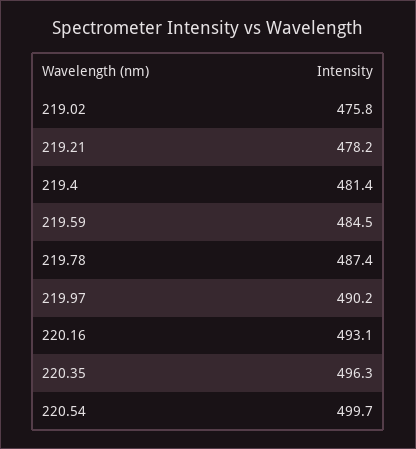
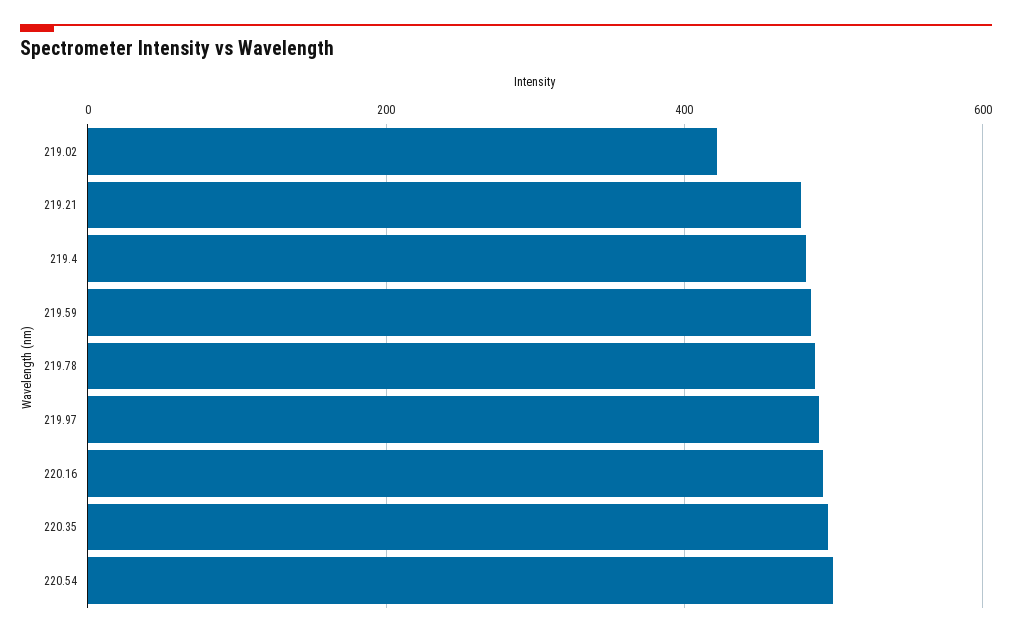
219.02: 475.8 -> 420

